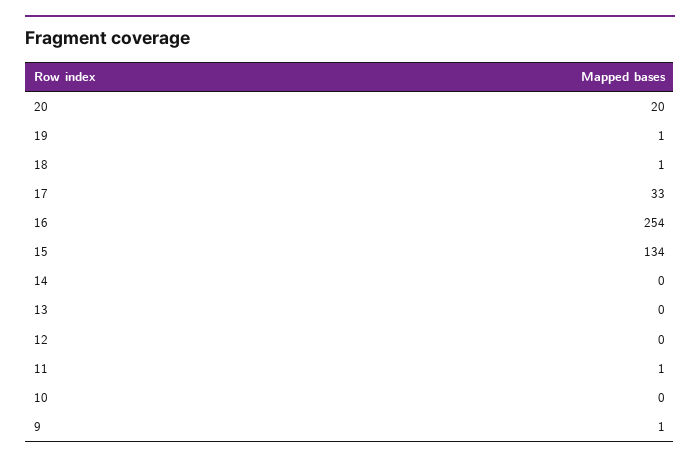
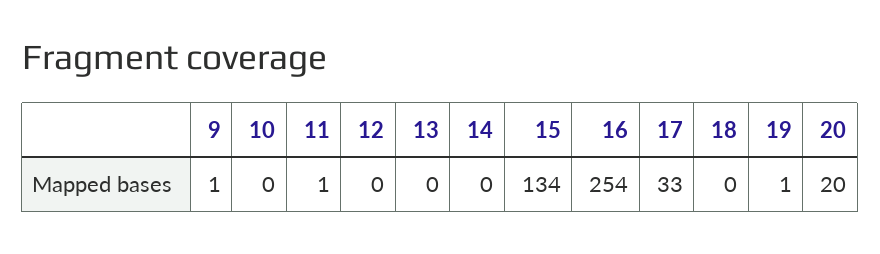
18: 1 -> 0

